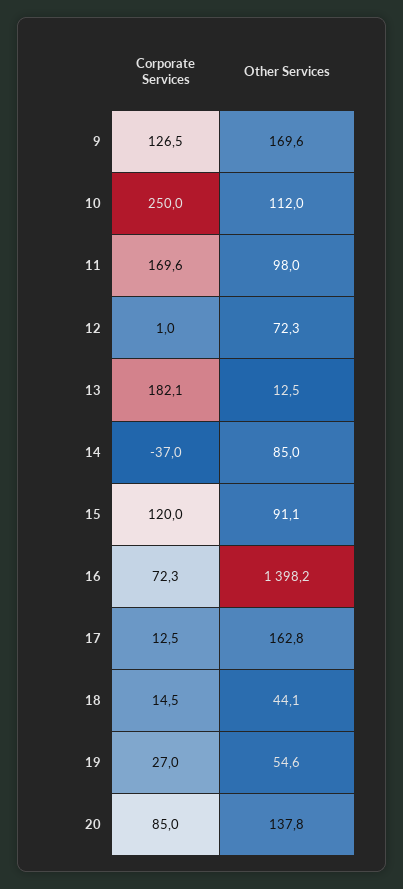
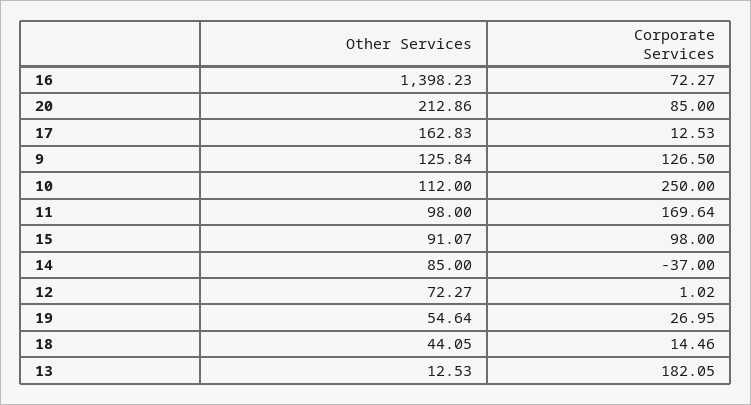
Other Services, 9: 169.6 -> 125.84
Corporate Services, 15: 120 -> 98
Other Services, 20: 137.8 -> 212.86

